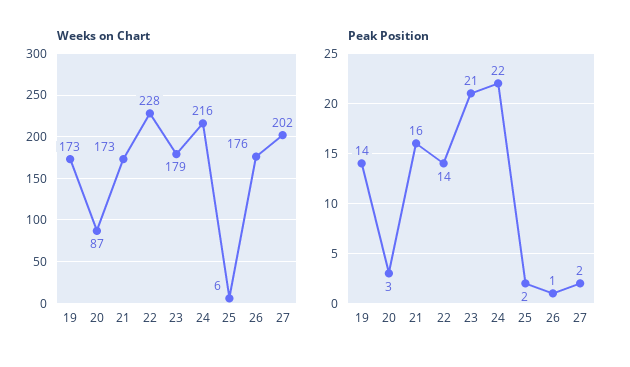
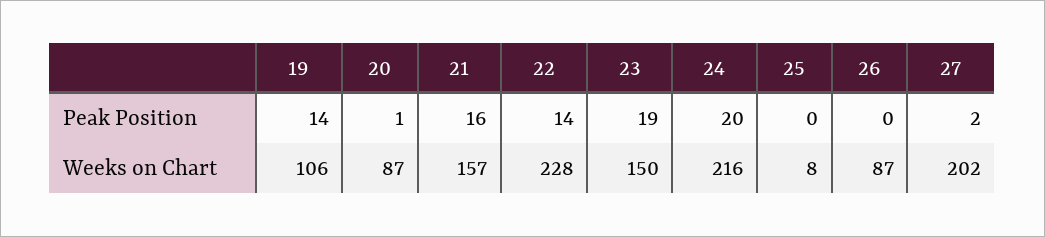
Weeks on Chart, 19: 173 -> 106
Weeks on Chart, 21: 173 -> 157
Weeks on Chart, 23: 179 -> 150
Weeks on Chart, 25: 6 -> 8
Weeks on Chart, 26: 176 -> 87
Peak Position, 20: 3 -> 1
Peak Position, 23: 21 -> 19
Peak Position, 24: 22 -> 20
Peak Position, 25: 2 -> 0
Peak Position, 26: 1 -> 0

